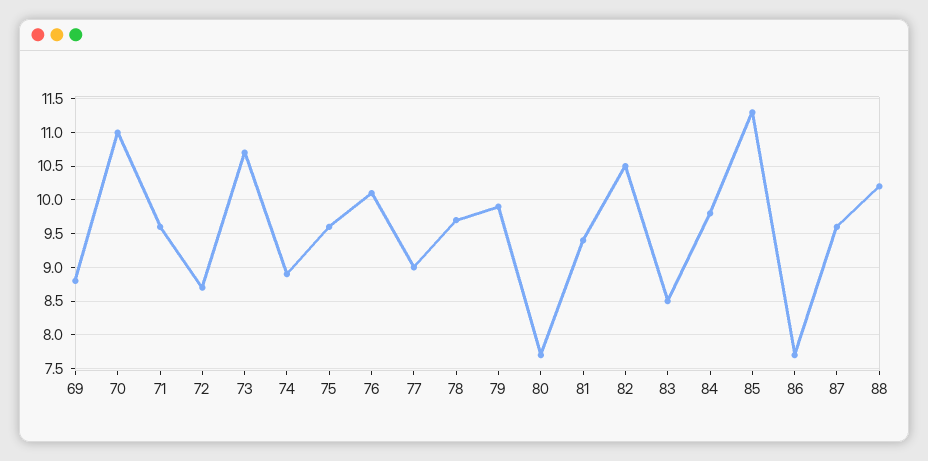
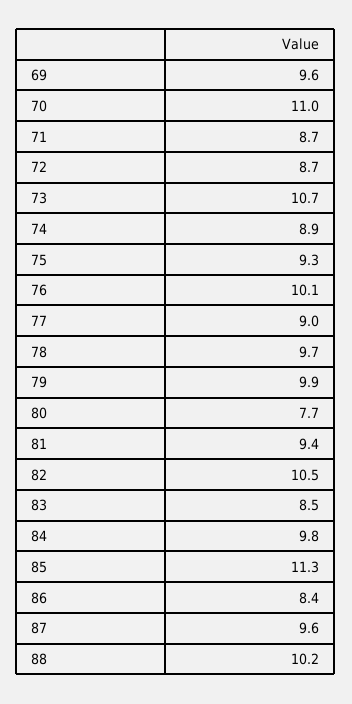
69: 8.8 -> 9.6
71: 9.6 -> 8.7
75: 9.6 -> 9.3
86: 7.7 -> 8.4

